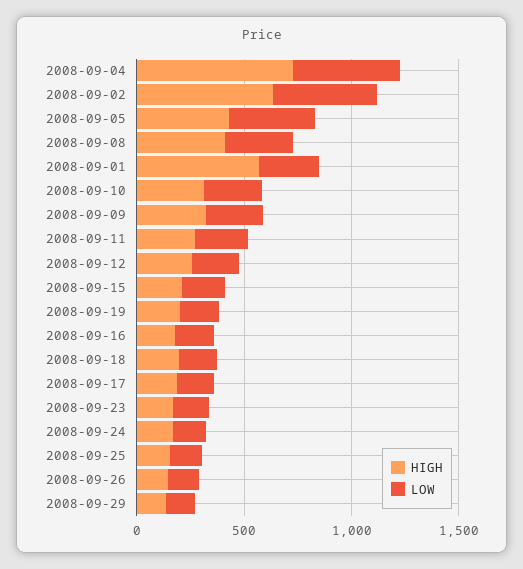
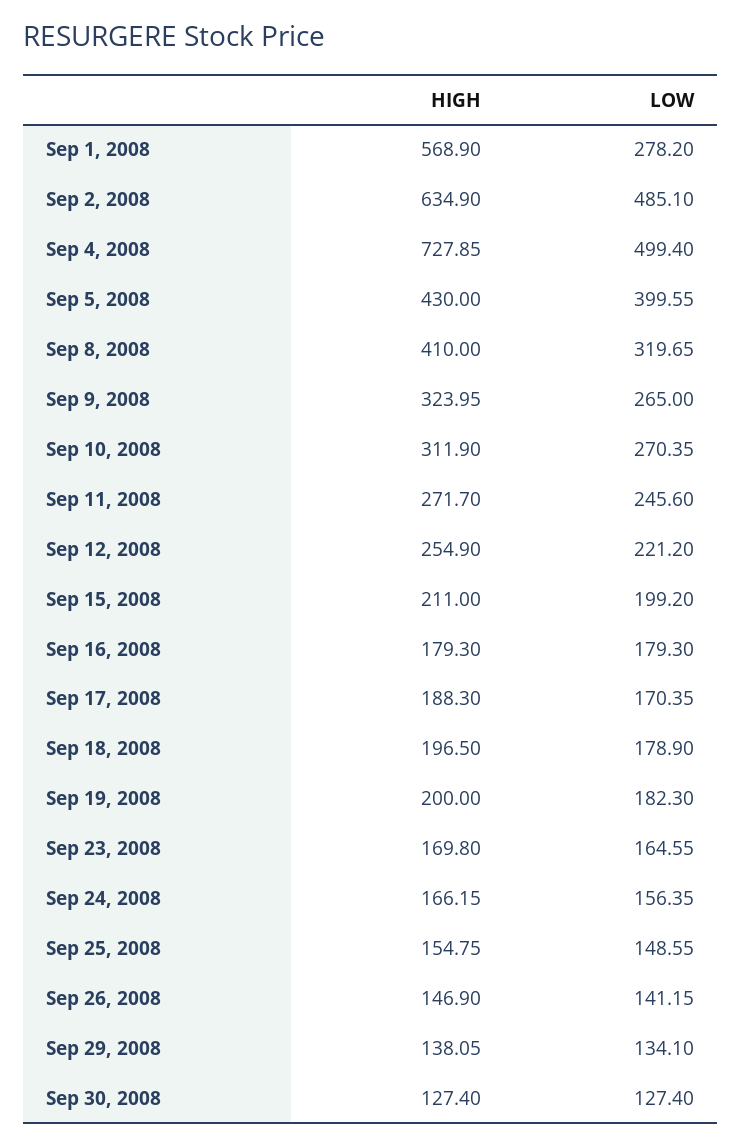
HIGH, Sep 30, 2008: none -> 127.4
LOW, Sep 30, 2008: none -> 127.4

